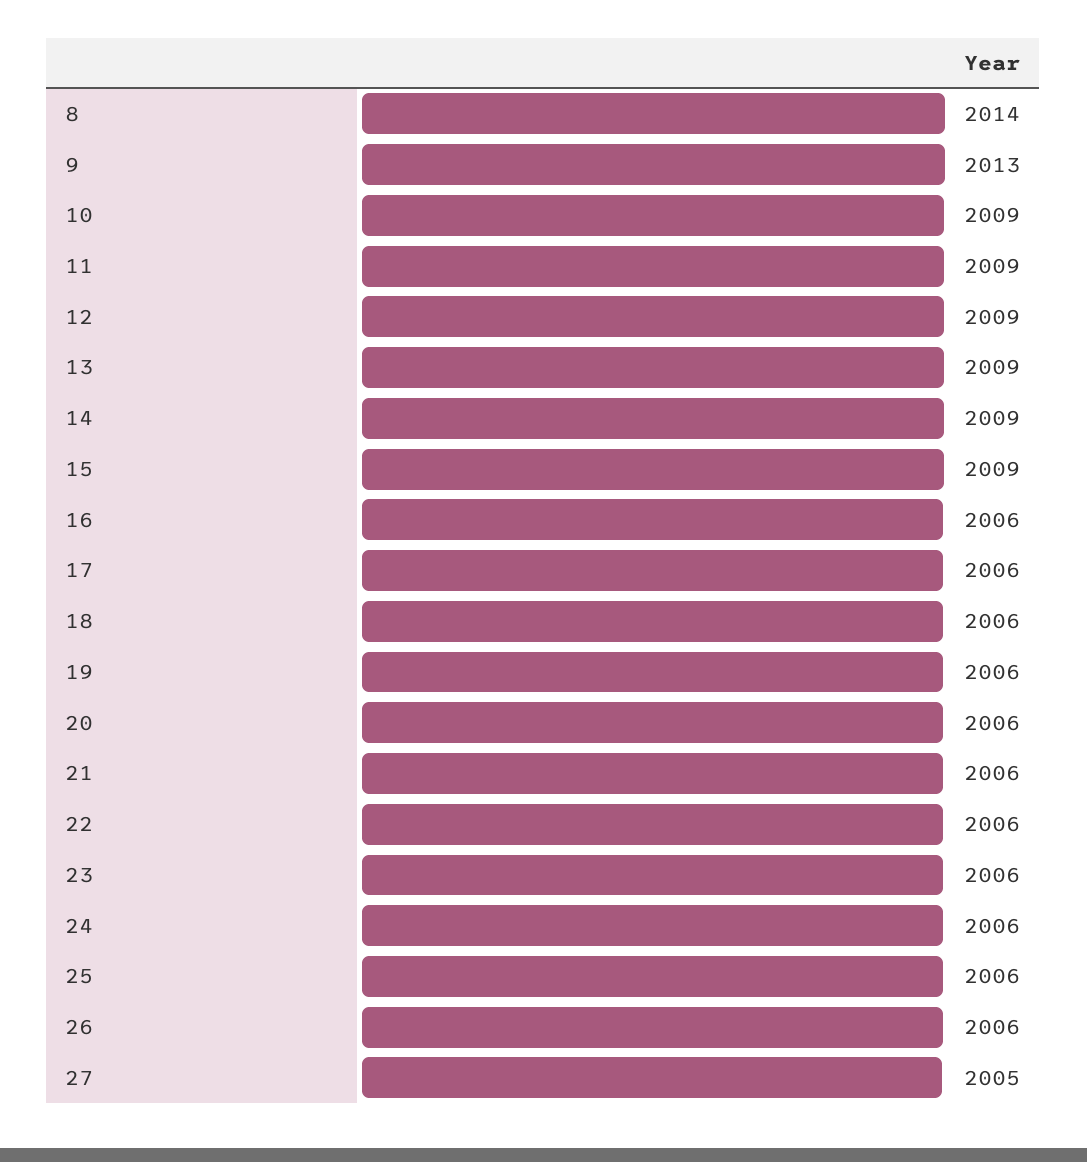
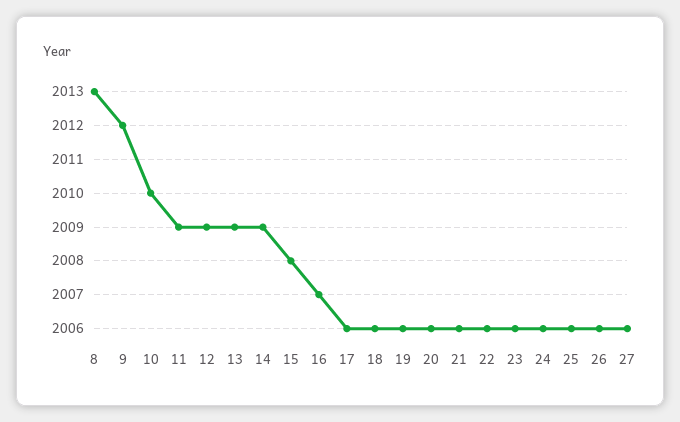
8: 2014 -> 2013
9: 2013 -> 2012
10: 2009 -> 2010
15: 2009 -> 2008
16: 2006 -> 2007
27: 2005 -> 2006

